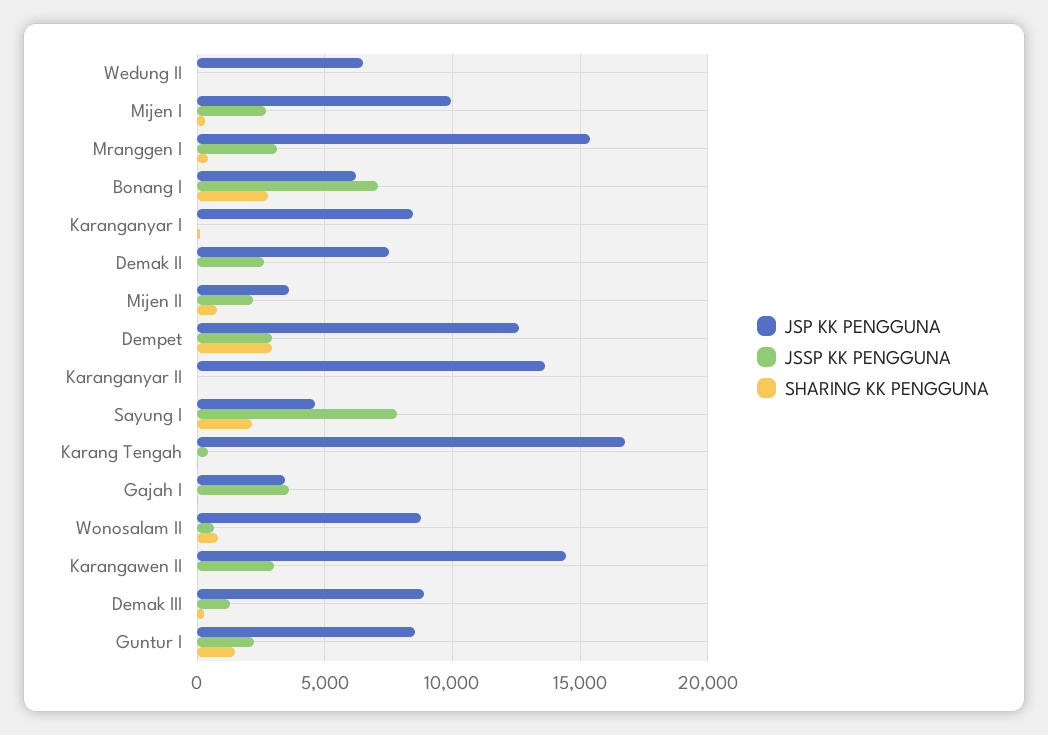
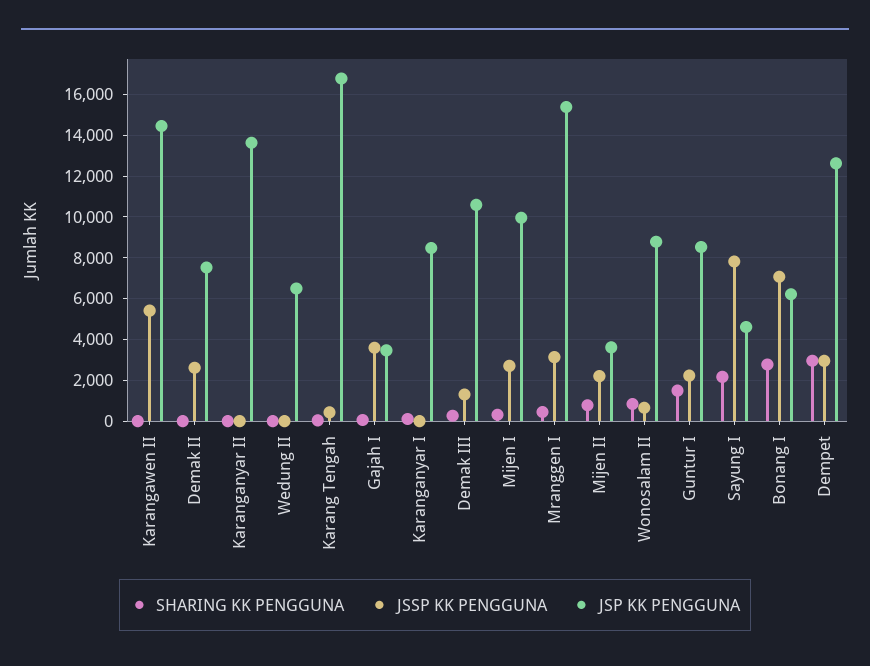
JSSP KK PENGGUNA, Karangawen II: 3000 -> 5500
JSP KK PENGGUNA, Demak III: 9000 -> 10500

